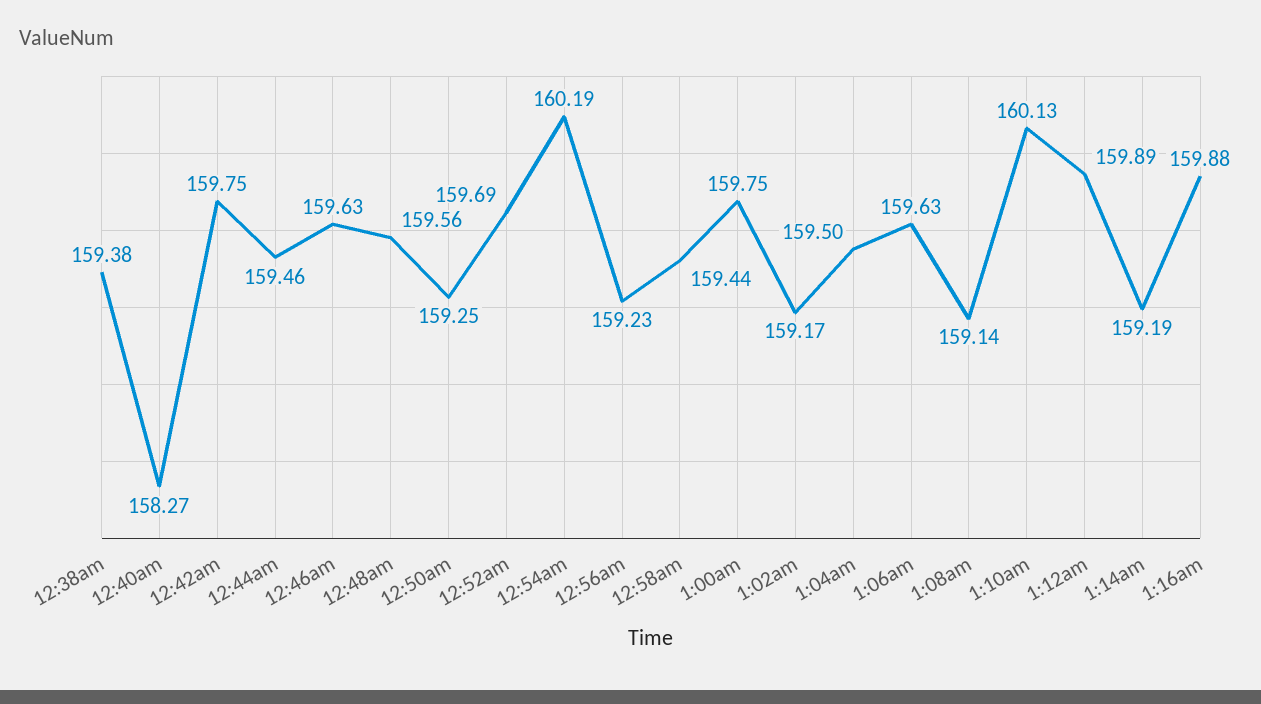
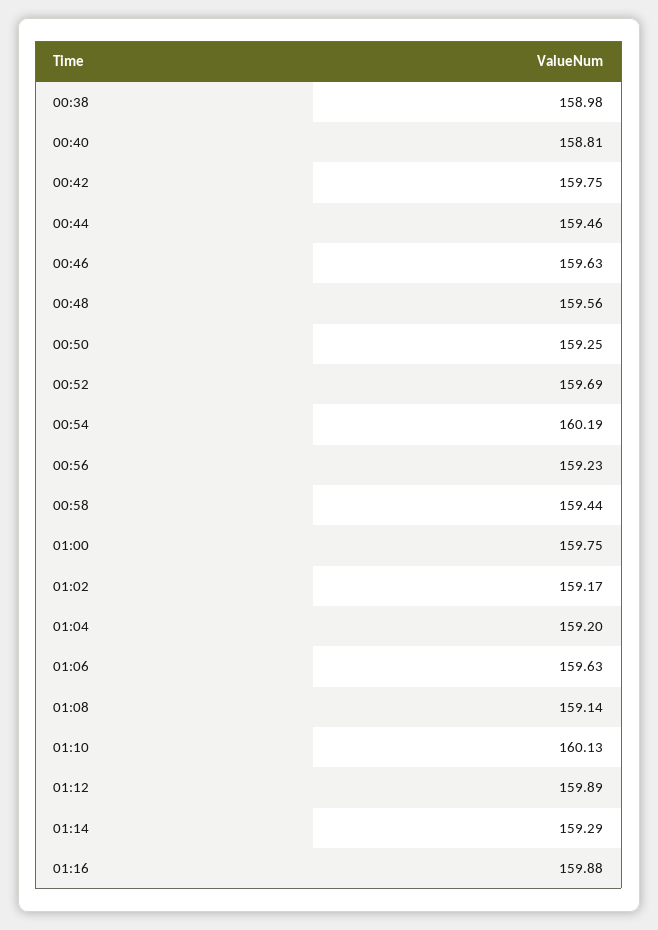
12:38am: 159.38 -> 158.98
12:40am: 158.27 -> 158.81
1:04am: 159.5 -> 159.2
1:14am: 159.19 -> 159.29

